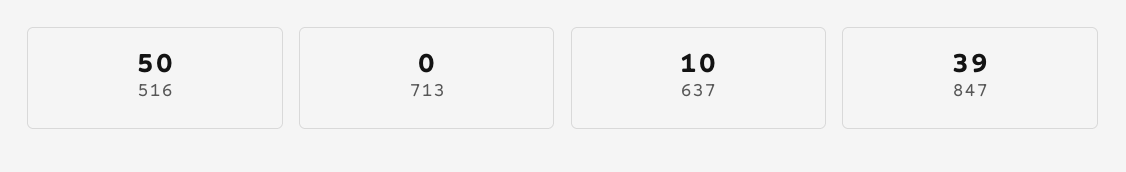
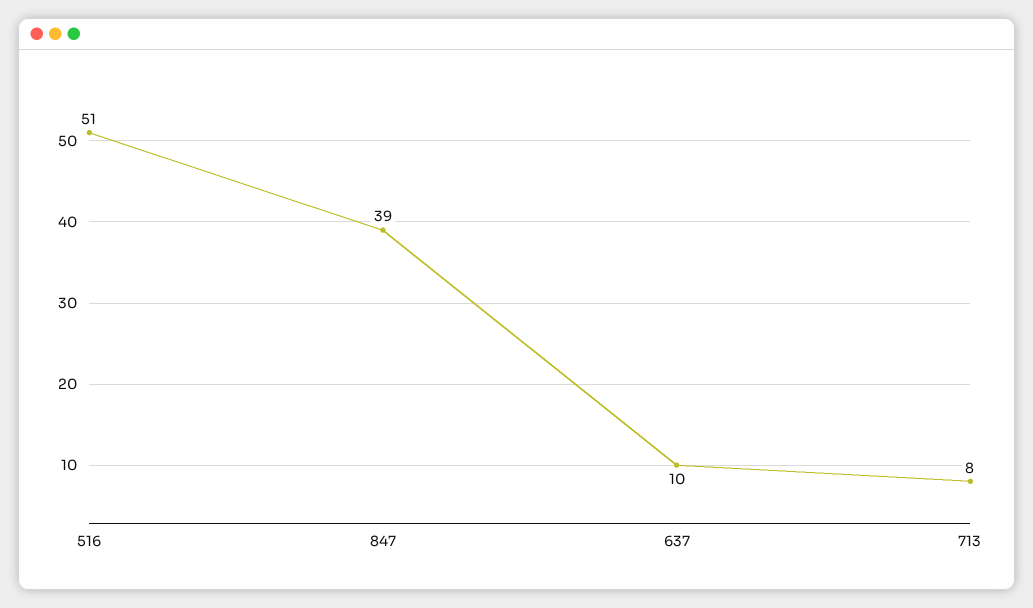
516: 50 -> 51
713: 0 -> 8

